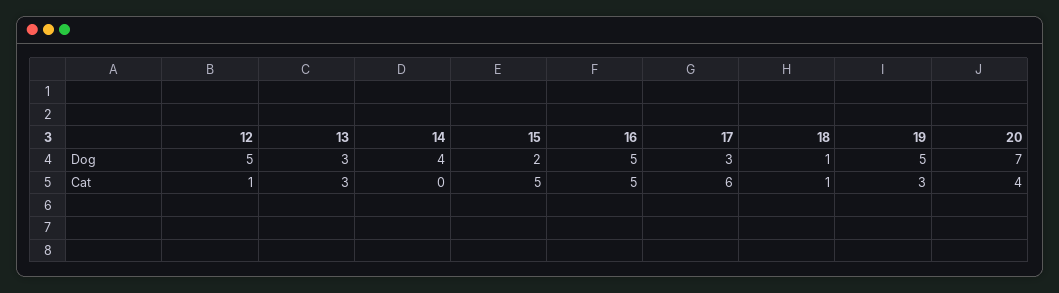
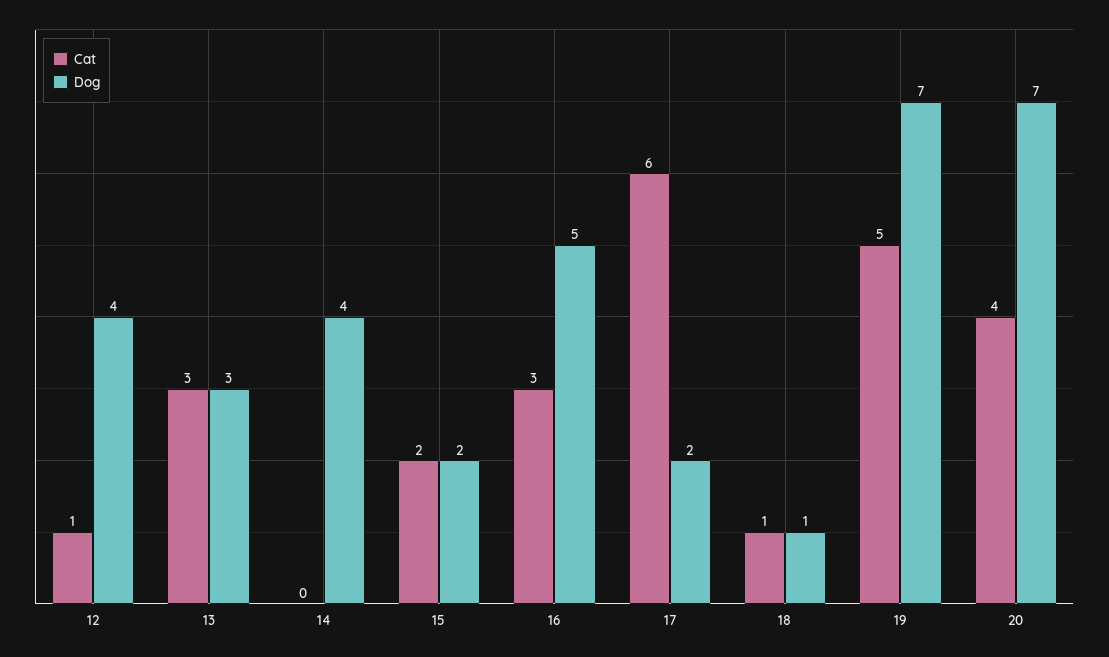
Dog, 12: 5 -> 4
Dog, 17: 3 -> 2
Dog, 19: 5 -> 7
Cat, 15: 5 -> 2
Cat, 16: 5 -> 3
Cat, 19: 3 -> 5

